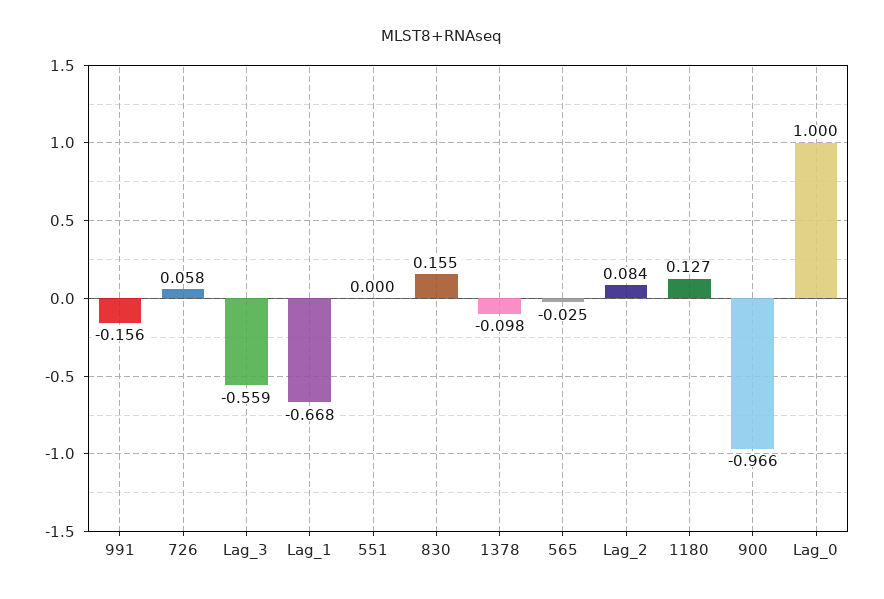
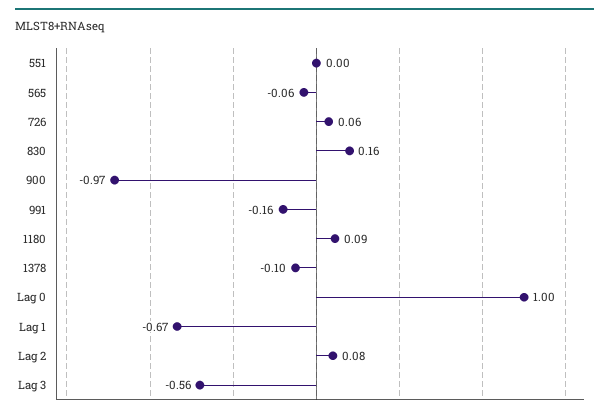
565: -0.025 -> -0.06
1180: 0.127 -> 0.09

